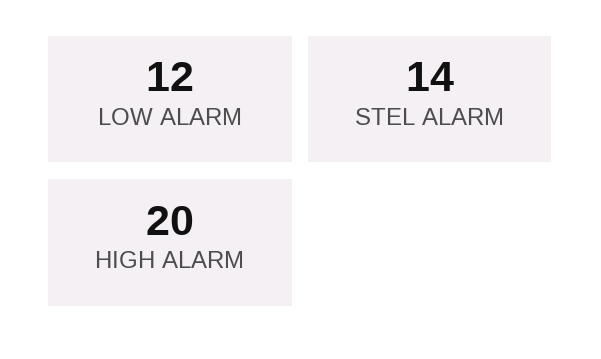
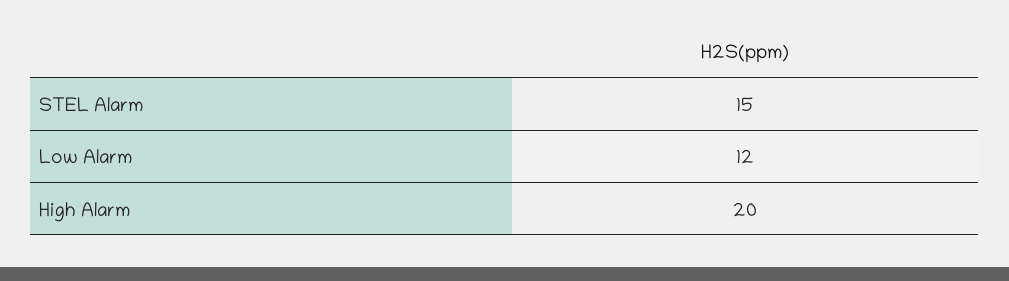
STEL ALARM: 14 -> 15

